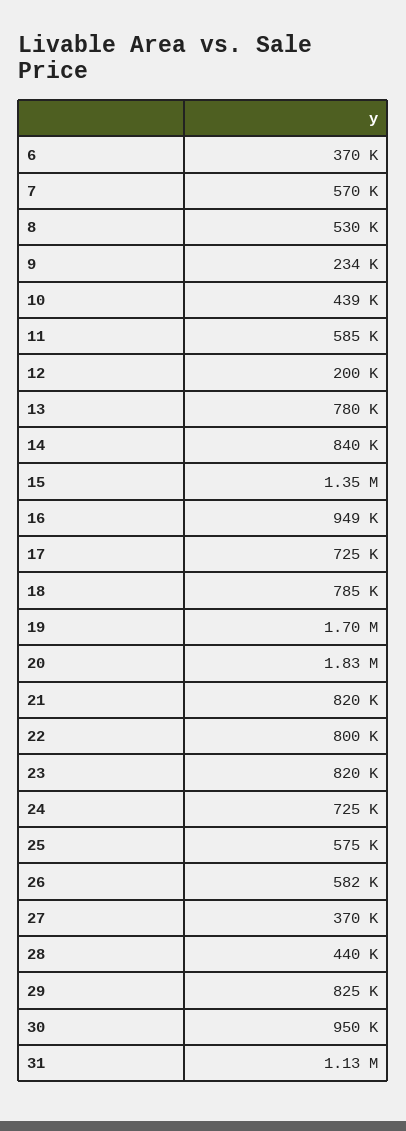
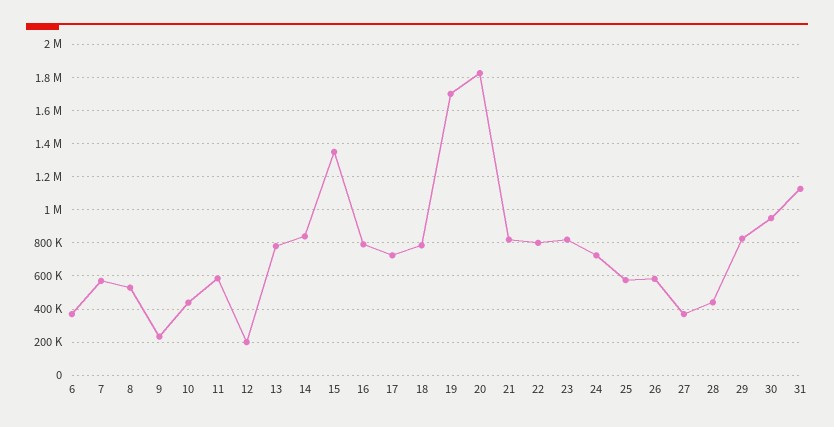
16: 949000 -> 800000

